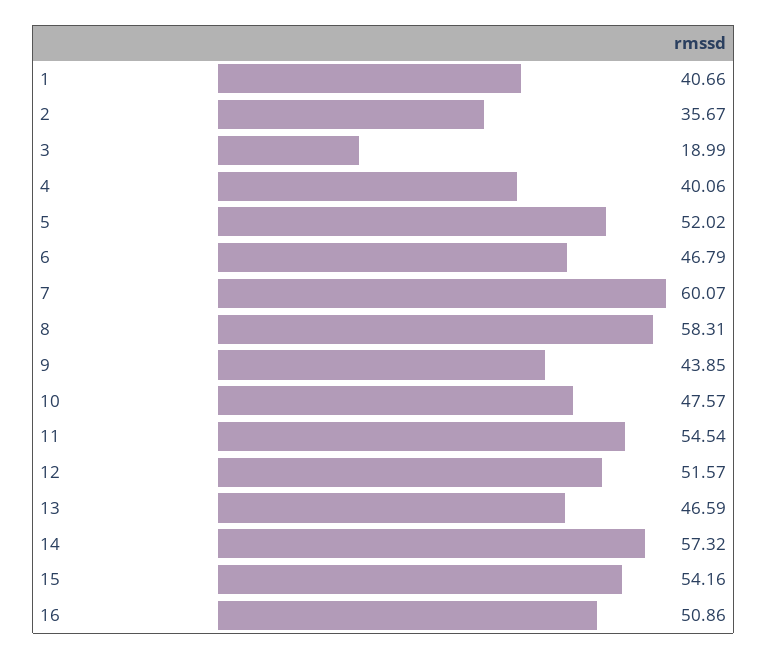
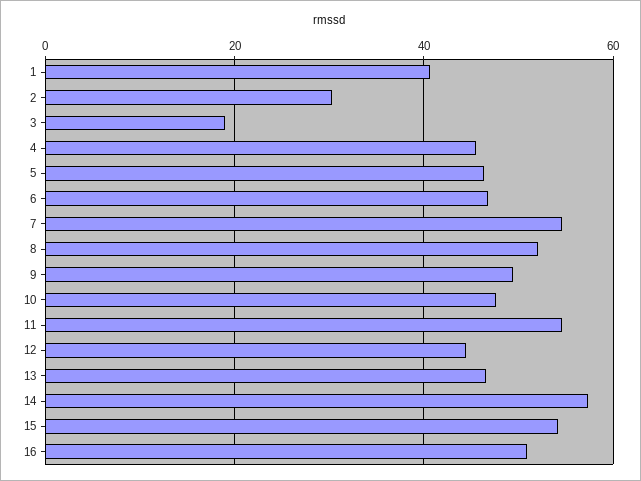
2: 35.67 -> 30
4: 40.06 -> 46
5: 52.02 -> 46
7: 60.07 -> 54
8: 58.31 -> 52
9: 43.85 -> 50
12: 51.57 -> 44

